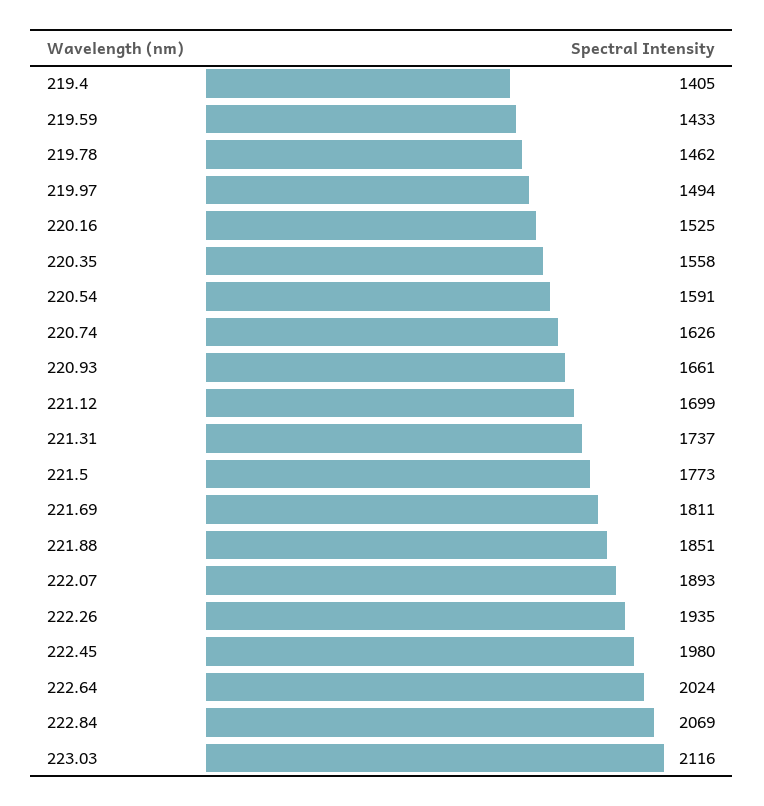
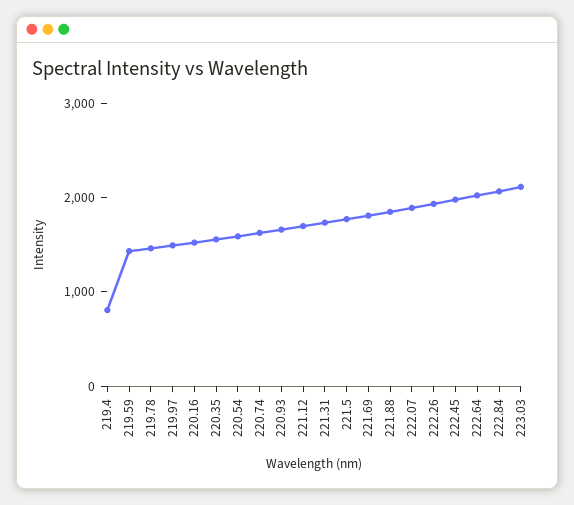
219.4: 1405 -> 800

